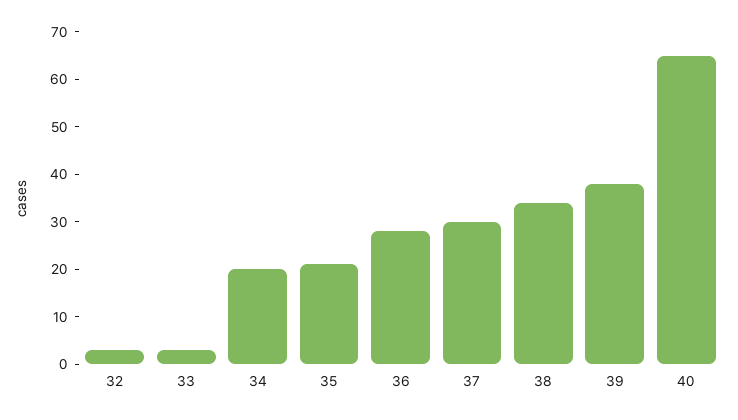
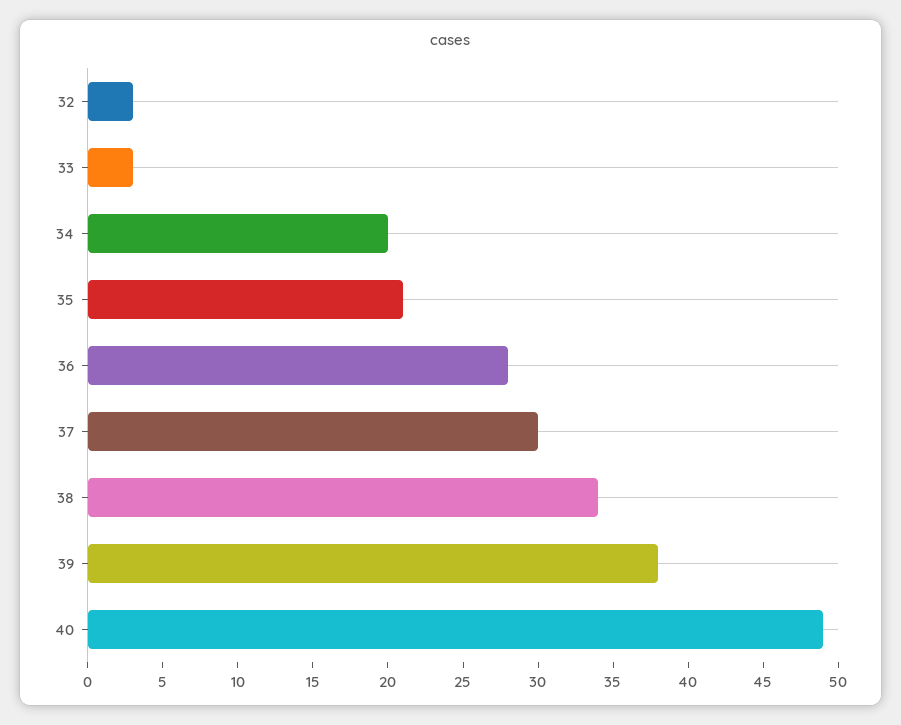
40: 65 -> 49

